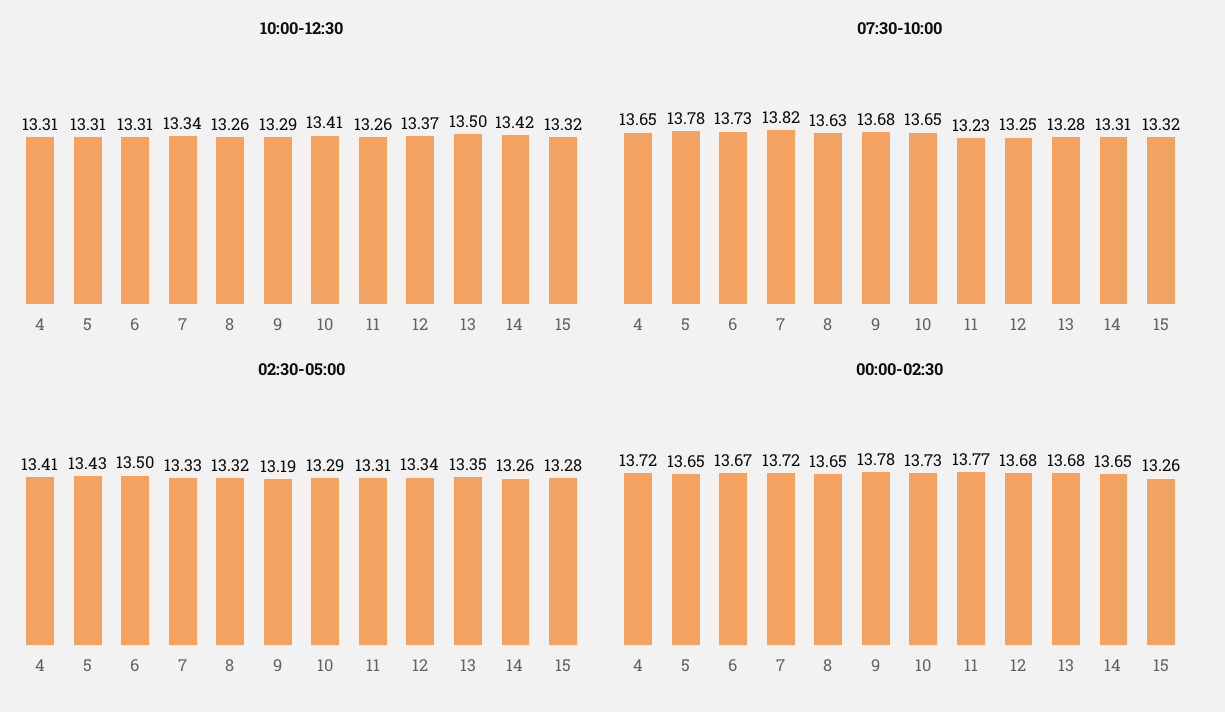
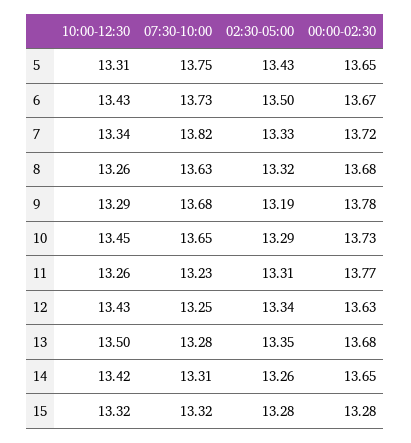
10:00-12:30, 4: 13.31 -> none
10:00-12:30, 6: 13.31 -> 13.43
10:00-12:30, 10: 13.41 -> 13.45
10:00-12:30, 12: 13.37 -> 13.43
07:30-10:00, 4: 13.65 -> none
07:30-10:00, 5: 13.78 -> 13.75
02:30-05:00, 4: 13.41 -> none
00:00-02:30, 4: 13.72 -> none
00:00-02:30, 8: 13.65 -> 13.68
00:00-02:30, 12: 13.68 -> 13.63
00:00-02:30, 15: 13.26 -> 13.28

